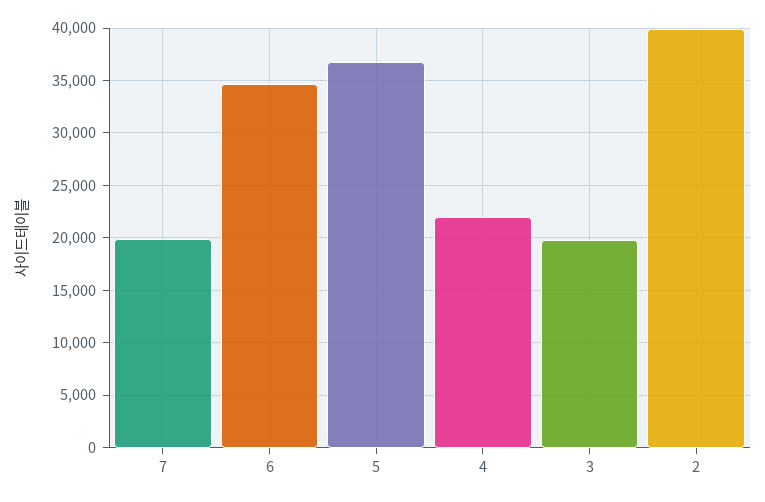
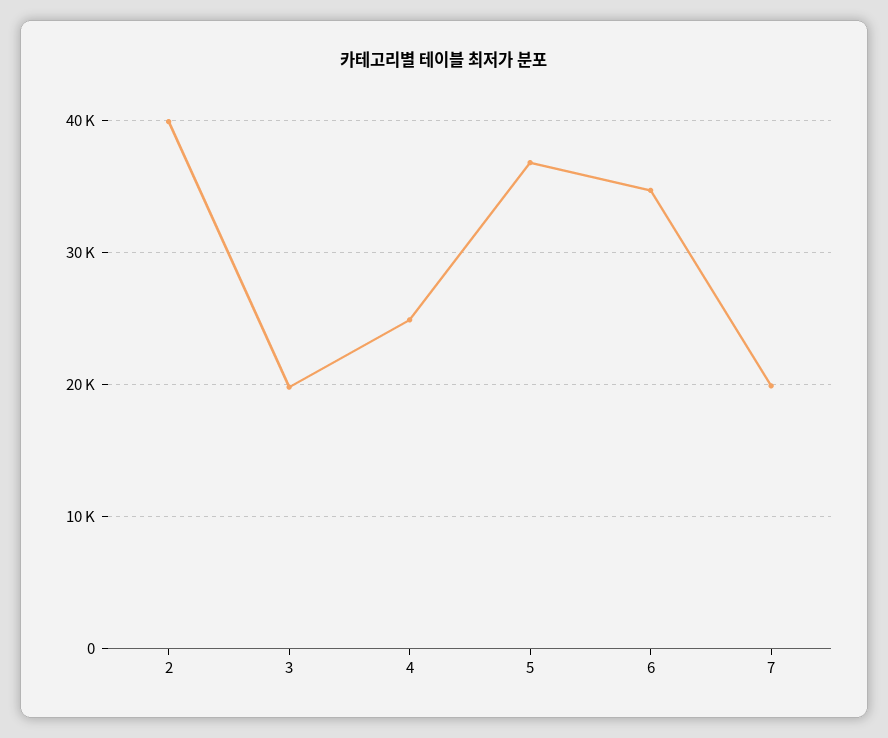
4: 22000 -> 25000

